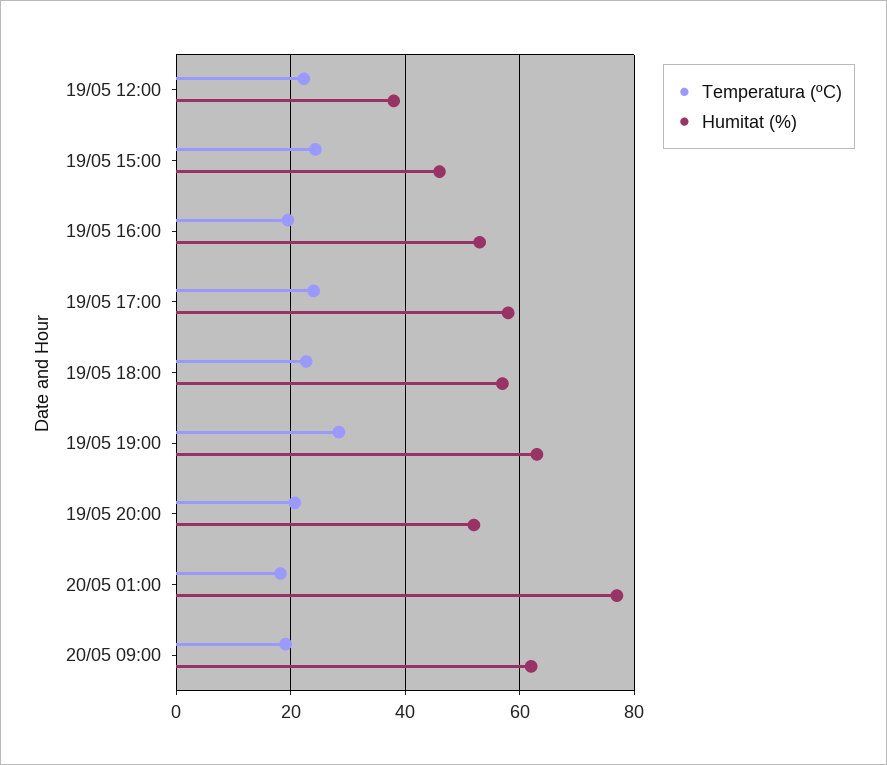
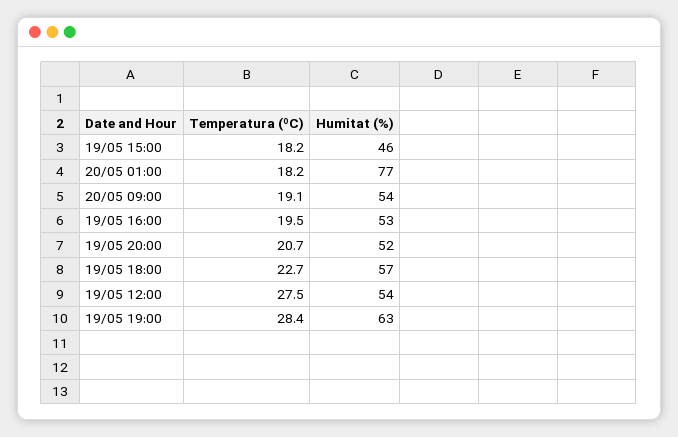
Temperatura (ºC), 19/05 12:00: 22 -> 27.5
Humitat (%), 19/05 12:00: 38 -> 54
Temperatura (ºC), 19/05 15:00: 24 -> 18.2
Temperatura (ºC), 19/05 17:00: 24 -> none
Humitat (%), 19/05 17:00: 58 -> none
Humitat (%), 20/05 09:00: 62 -> 54

